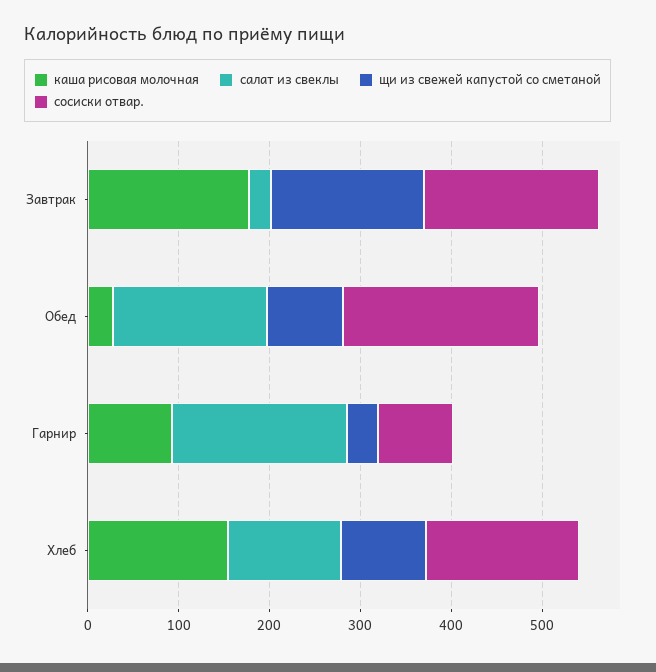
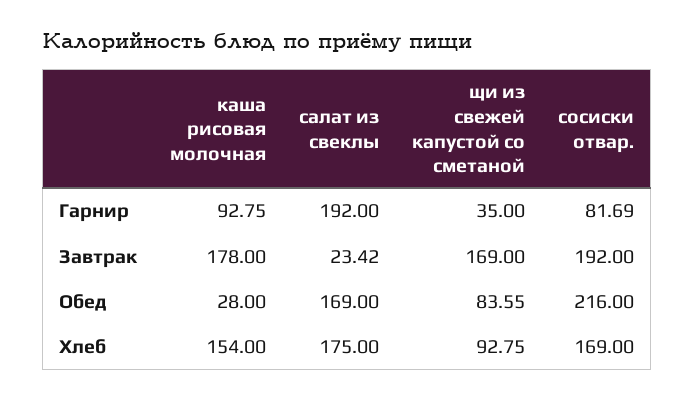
салат из свеклы, Хлеб: 120 -> 175

